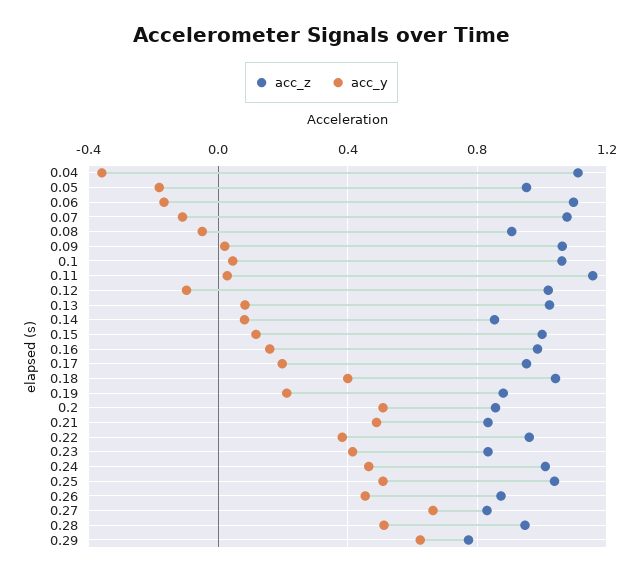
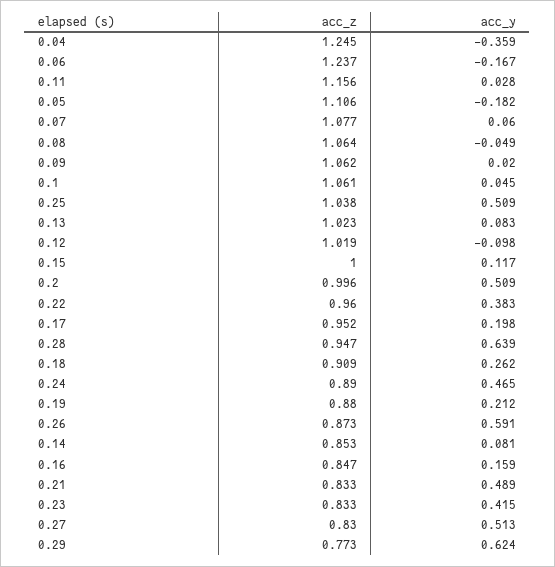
acc_z, 0.04: 1.1 -> 1.245
acc_z, 0.05: 0.95 -> 1.106
acc_z, 0.06: 1.1 -> 1.237
acc_y, 0.07: -0.1 -> 0.06
acc_z, 0.08: 0.9 -> 1.064
acc_z, 0.16: 1 -> 0.847
acc_z, 0.18: 1.05 -> 0.909
acc_y, 0.18: 0.4 -> 0.262
acc_z, 0.2: 0.85 -> 0.996
acc_z, 0.24: 1 -> 0.89
acc_y, 0.26: 0.45 -> 0.591
acc_y, 0.27: 0.65 -> 0.513
acc_y, 0.28: 0.5 -> 0.639

